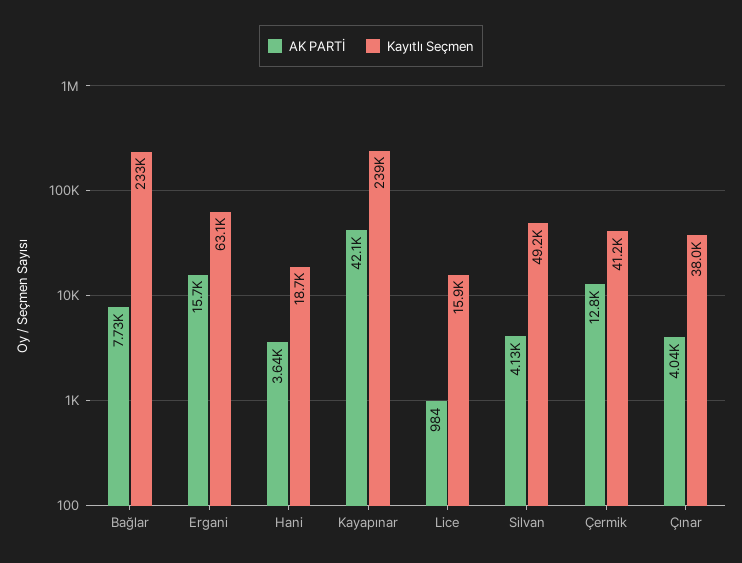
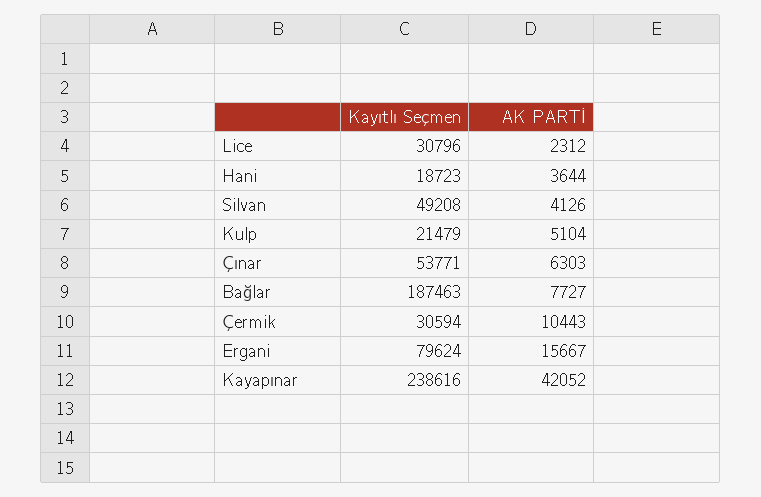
Kayıtlı Seçmen, Bağlar: 233000 -> 187463
Kayıtlı Seçmen, Ergani: 63100 -> 79624
AK PARTİ, Lice: 984 -> 2312
Kayıtlı Seçmen, Lice: 15900 -> 30796
AK PARTİ, Çermik: 12800 -> 10443
Kayıtlı Seçmen, Çermik: 41200 -> 30594
AK PARTİ, Çınar: 4040 -> 6303
Kayıtlı Seçmen, Çınar: 38000 -> 53771
Kayıtlı Seçmen, Kulp: none -> 21479
AK PARTİ, Kulp: none -> 5104

